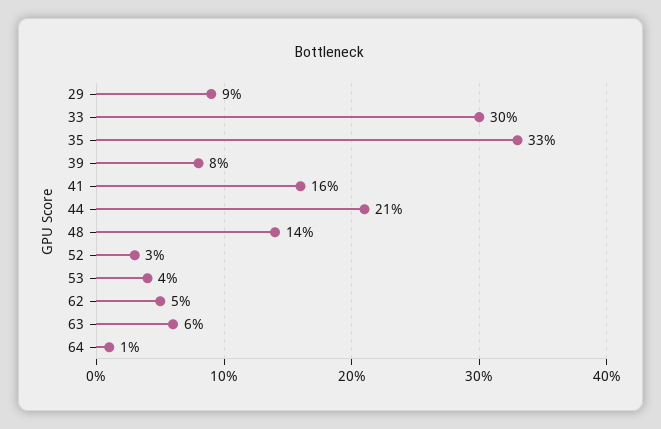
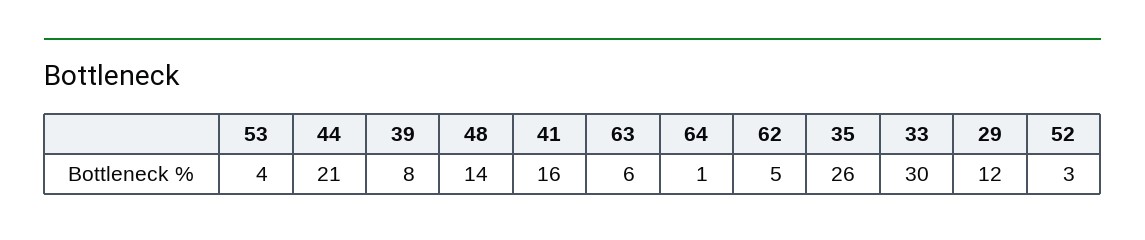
29: 9 -> 12
35: 33 -> 26

